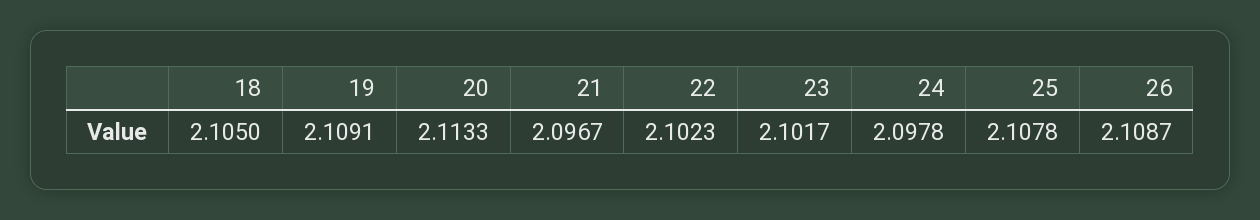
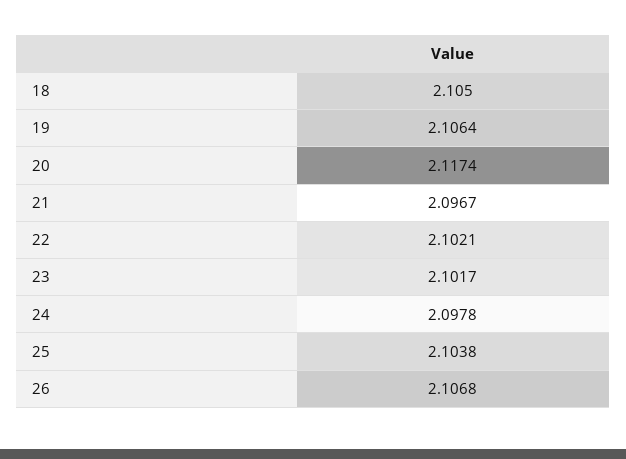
19: 2.1091 -> 2.1064
20: 2.1133 -> 2.1174
22: 2.1023 -> 2.1021
25: 2.1078 -> 2.1038
26: 2.1087 -> 2.1068

